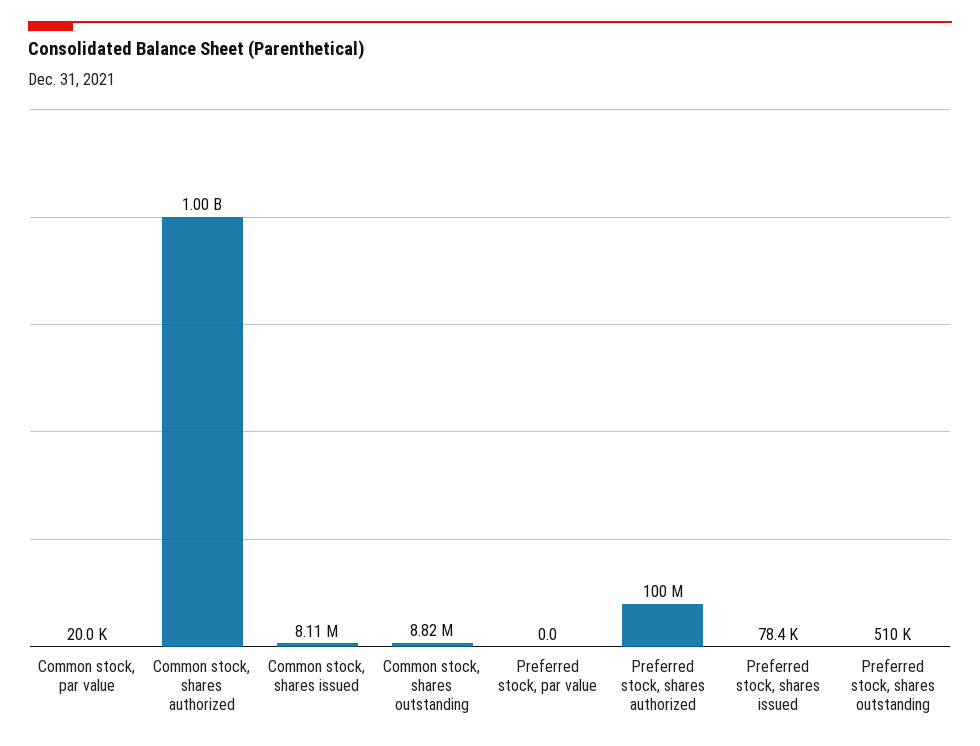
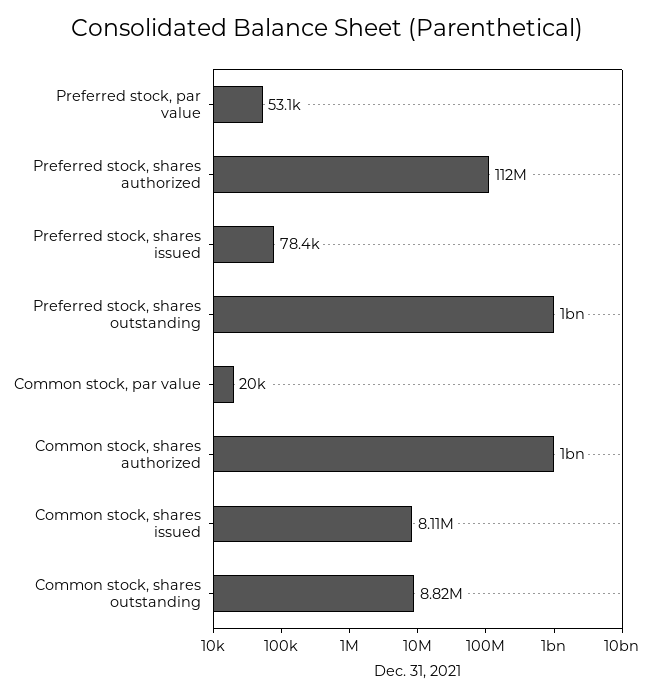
Preferred stock, par value: 0 -> 53100
Preferred stock, shares authorized: 100000000 -> 112000000
Preferred stock, shares outstanding: 510000 -> 1000000000

